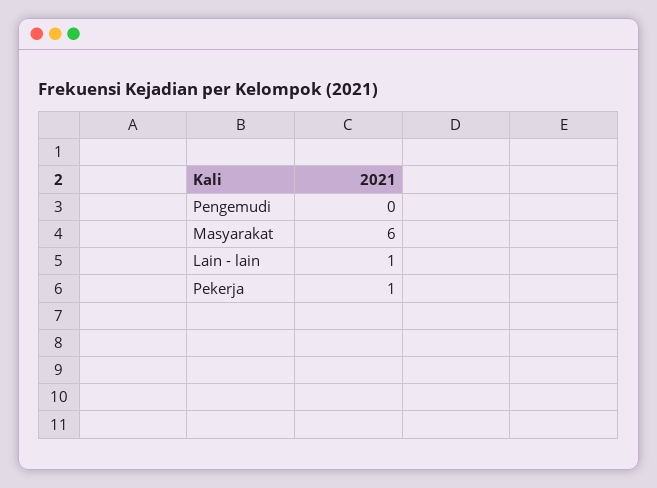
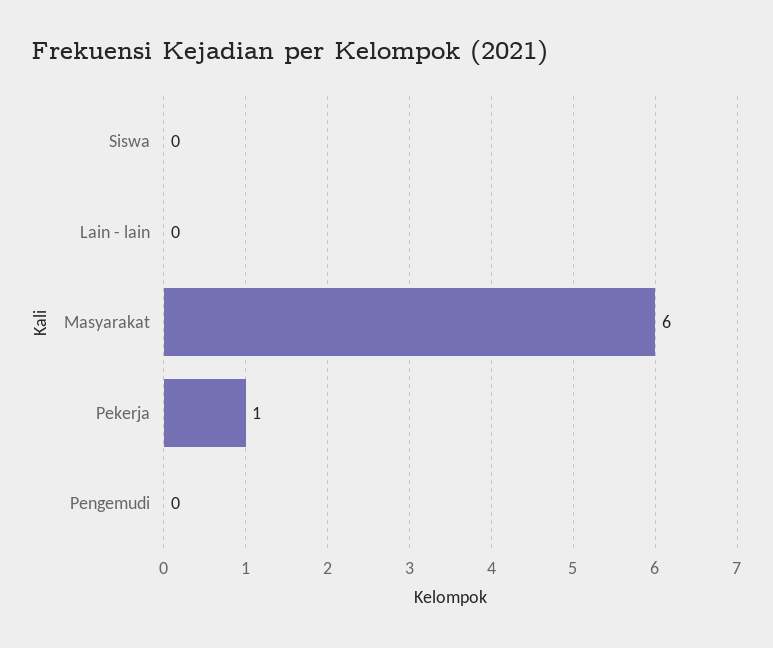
Lain - lain: 1 -> 0
Siswa: none -> 0

